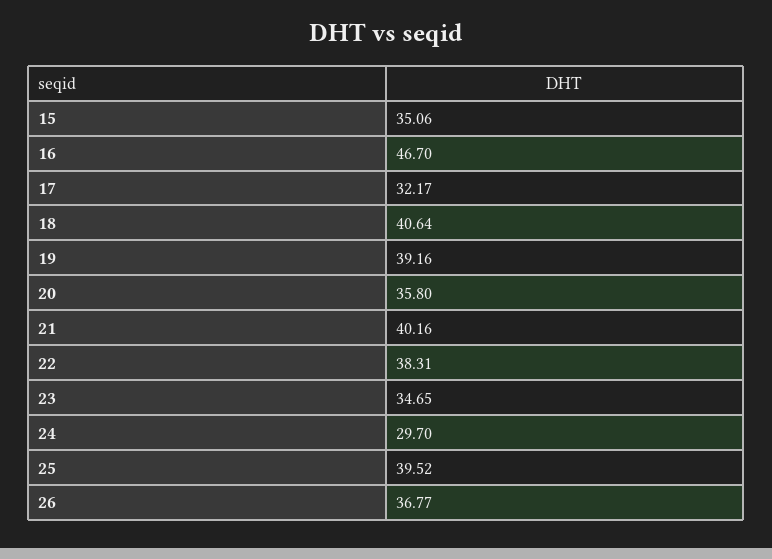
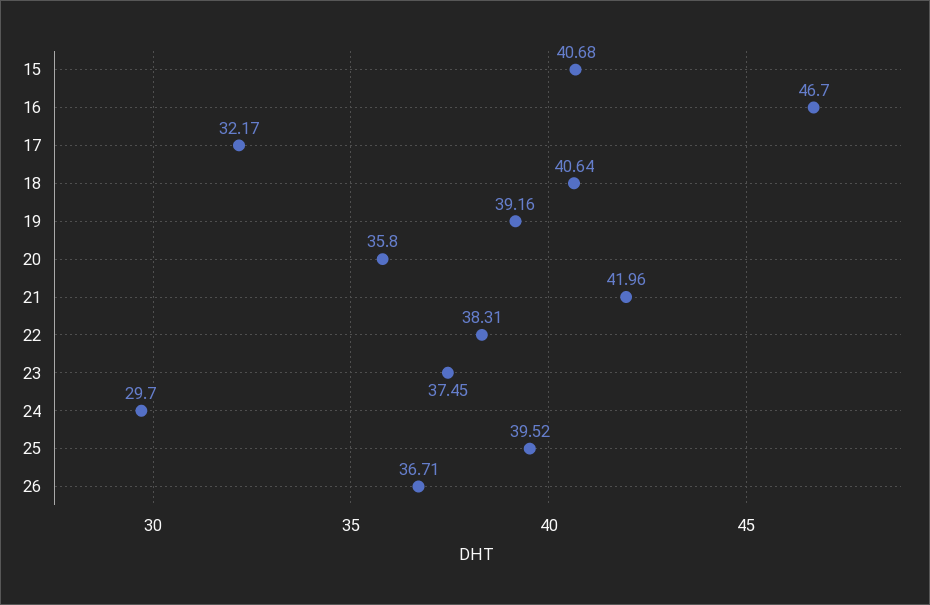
15: 35.06 -> 40.68
21: 40.16 -> 41.96
23: 34.65 -> 37.45
26: 36.77 -> 36.71

